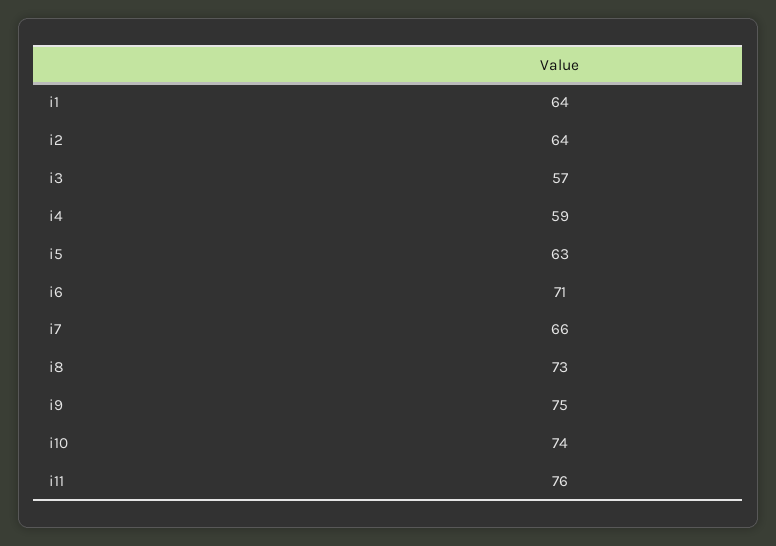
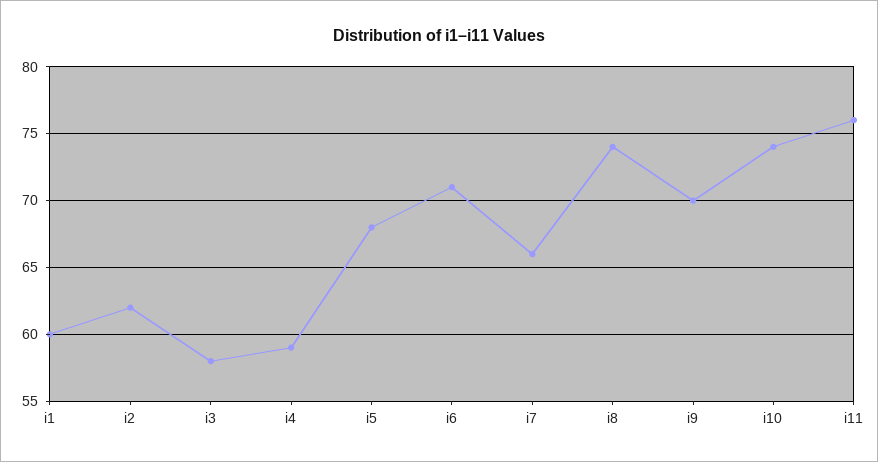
i1: 64 -> 60
i2: 64 -> 62
i3: 57 -> 58
i5: 63 -> 68
i8: 73 -> 74
i9: 75 -> 70

